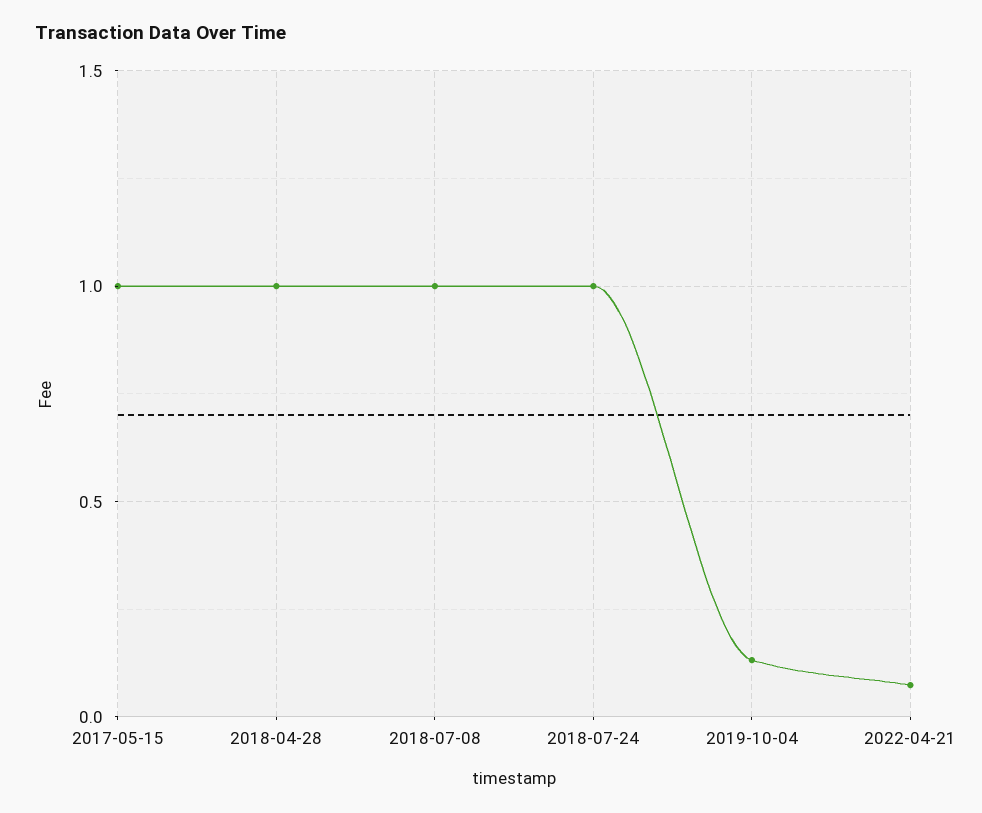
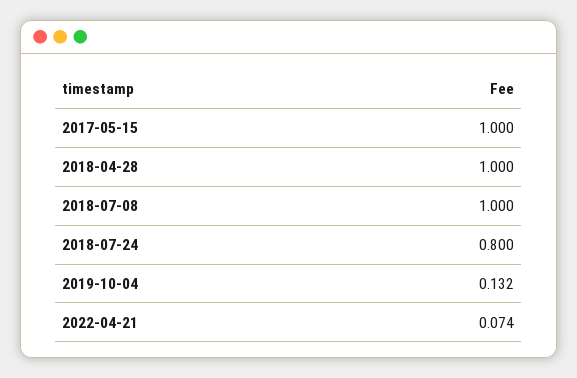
2018-07-24: 1 -> 0.8

